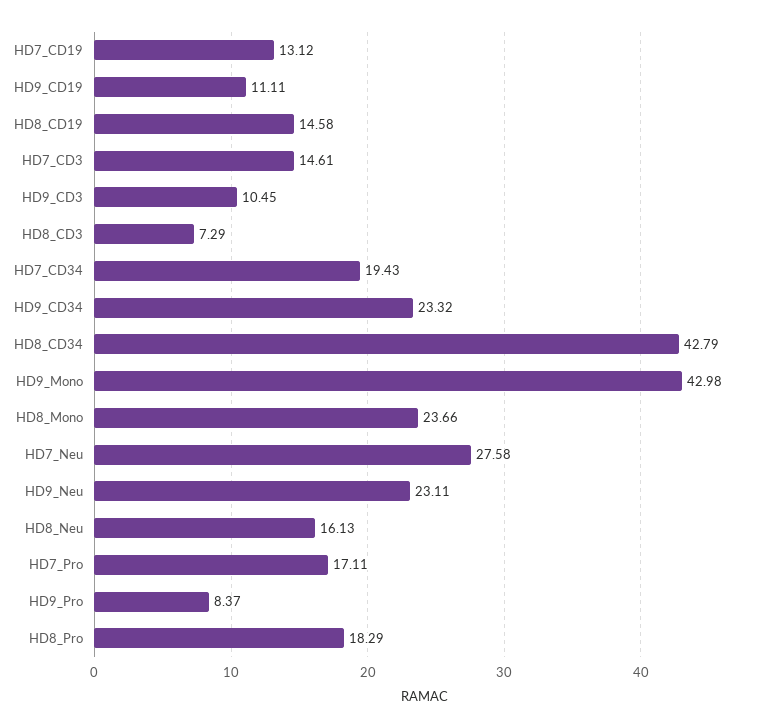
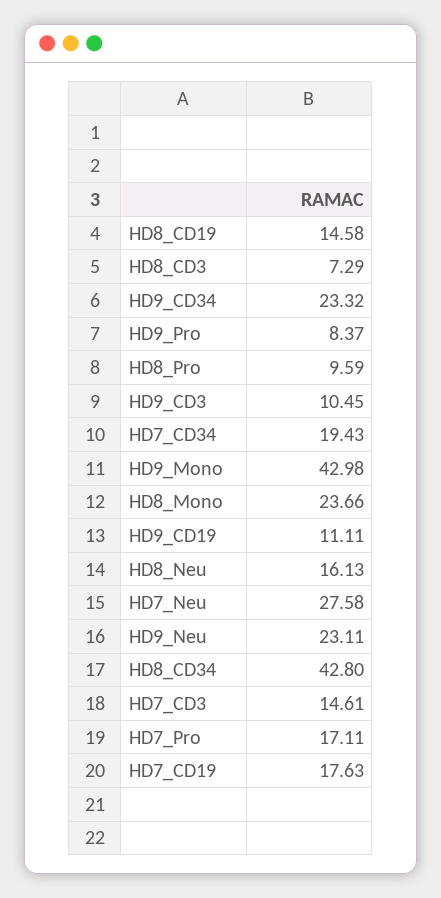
HD7_CD19: 13.12 -> 17.63
HD8_CD34: 42.79 -> 42.8
HD8_Pro: 18.29 -> 9.59

